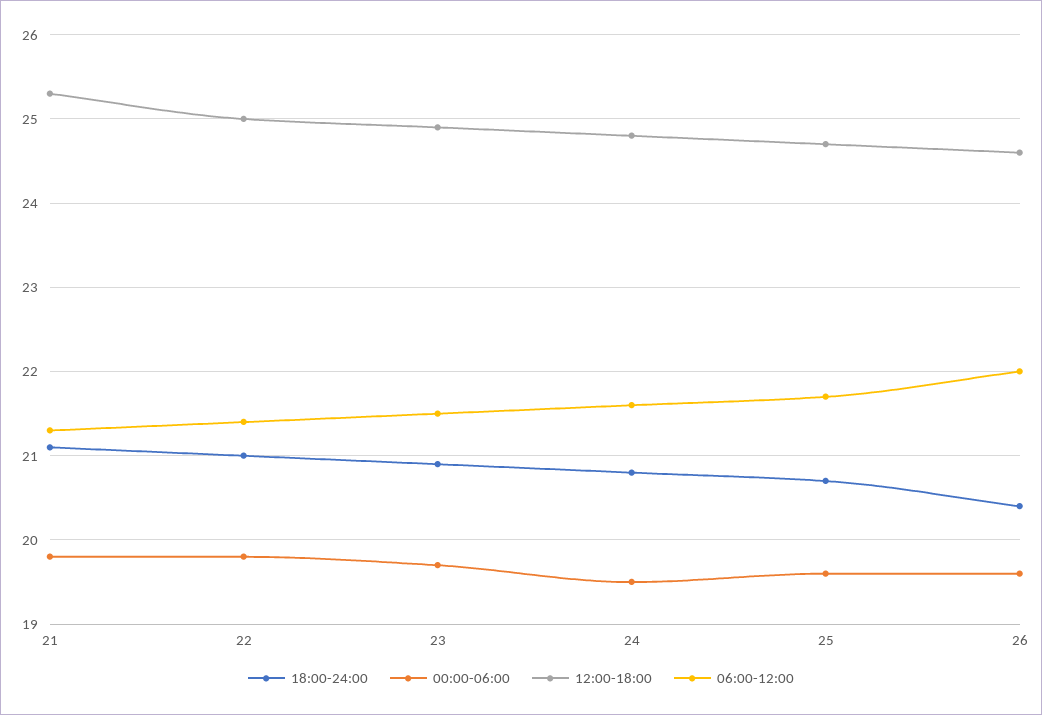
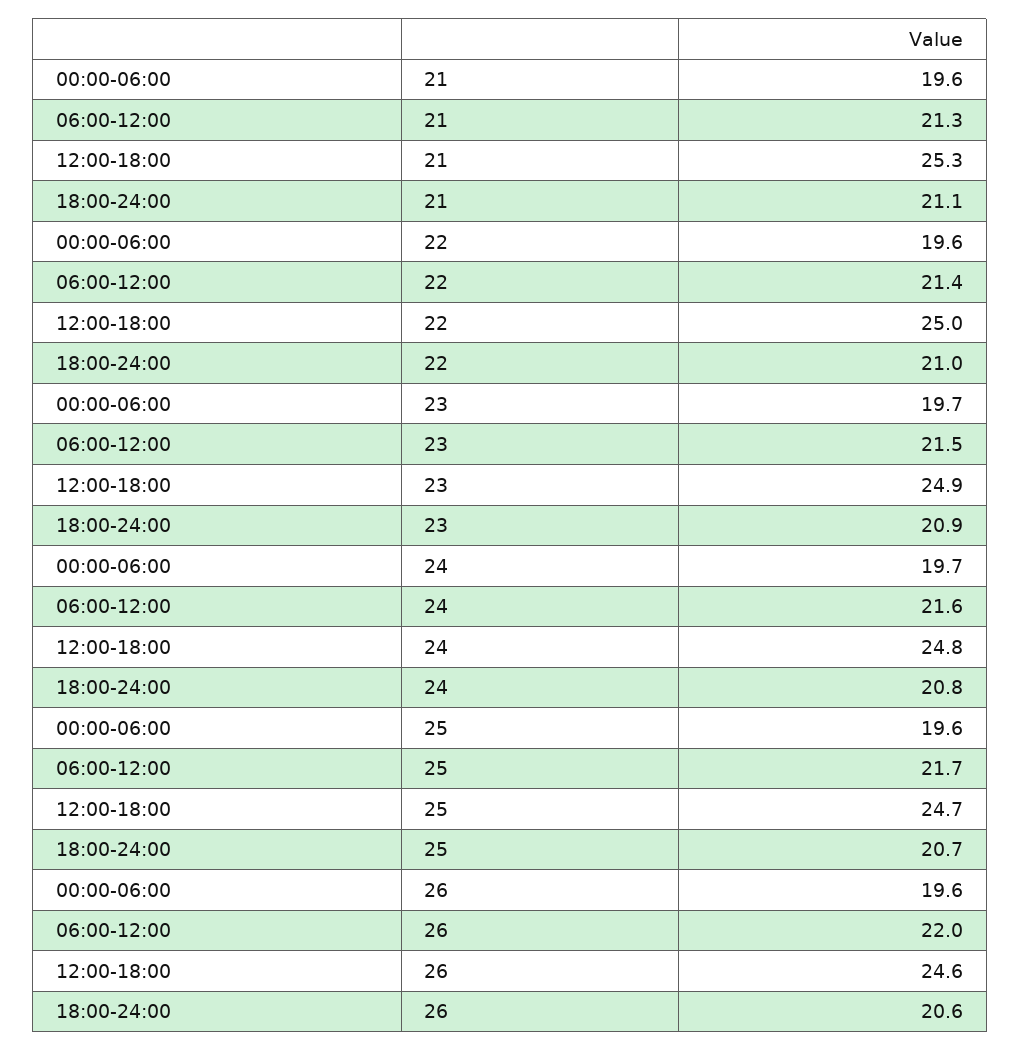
00:00-06:00, 21: 19.8 -> 19.6
00:00-06:00, 22: 19.8 -> 19.6
00:00-06:00, 24: 19.5 -> 19.7
18:00-24:00, 26: 20.4 -> 20.6

